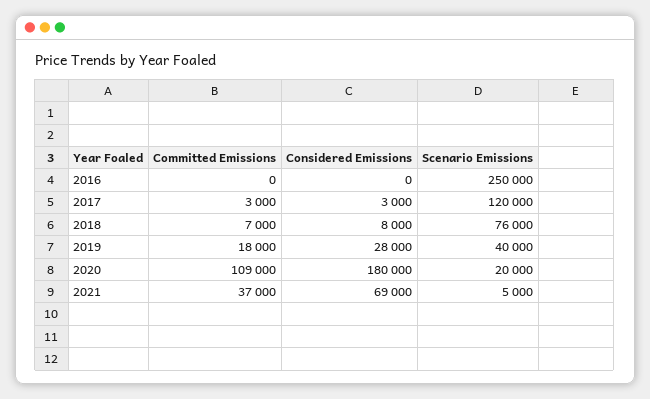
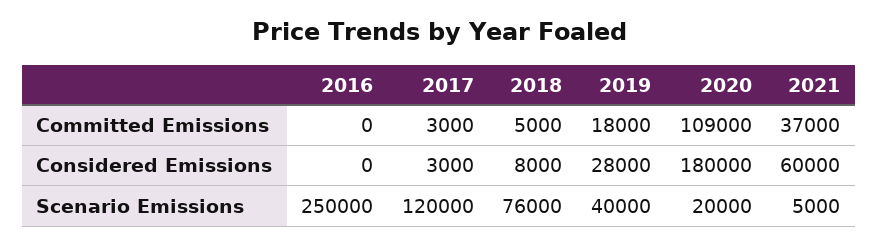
Committed Emissions, 2018: 7000 -> 5000
Considered Emissions, 2021: 69000 -> 60000

